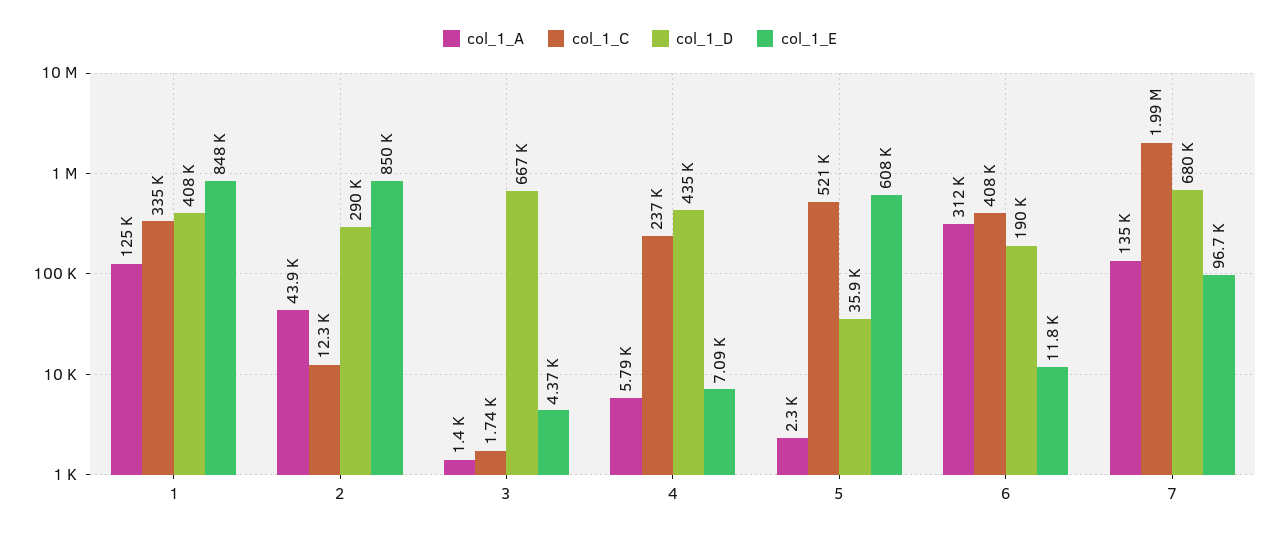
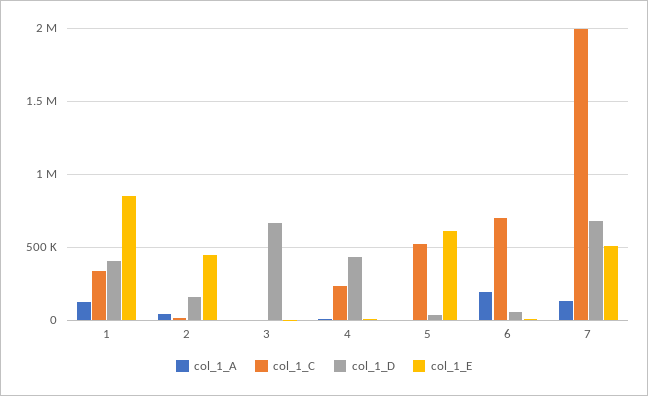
col_1_D, 2: 290000 -> 150000
col_1_E, 2: 850000 -> 450000
col_1_A, 6: 312000 -> 200000
col_1_C, 6: 408000 -> 700000
col_1_D, 6: 190000 -> 50000
col_1_E, 7: 96700 -> 500000

